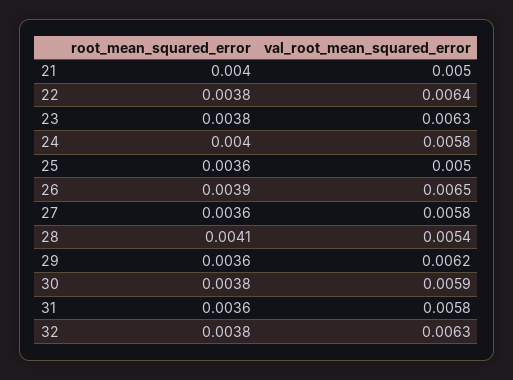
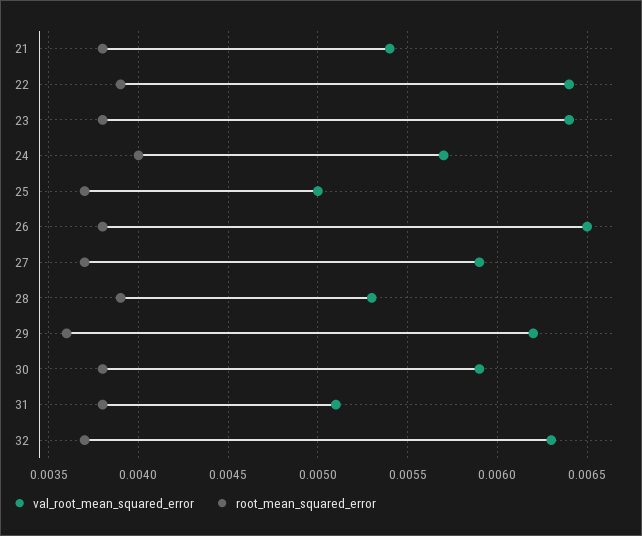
root_mean_squared_error, 21: 0.004 -> 0.0038
val_root_mean_squared_error, 21: 0.005 -> 0.0054
root_mean_squared_error, 22: 0.0038 -> 0.0039
val_root_mean_squared_error, 23: 0.0063 -> 0.0064
val_root_mean_squared_error, 24: 0.0058 -> 0.0057
root_mean_squared_error, 25: 0.0036 -> 0.0037
root_mean_squared_error, 26: 0.0039 -> 0.0038
root_mean_squared_error, 27: 0.0036 -> 0.0037
val_root_mean_squared_error, 27: 0.0058 -> 0.0059
root_mean_squared_error, 28: 0.0041 -> 0.0039
val_root_mean_squared_error, 28: 0.0054 -> 0.0053
root_mean_squared_error, 31: 0.0036 -> 0.0038
val_root_mean_squared_error, 31: 0.0058 -> 0.0051
root_mean_squared_error, 32: 0.0038 -> 0.0037

